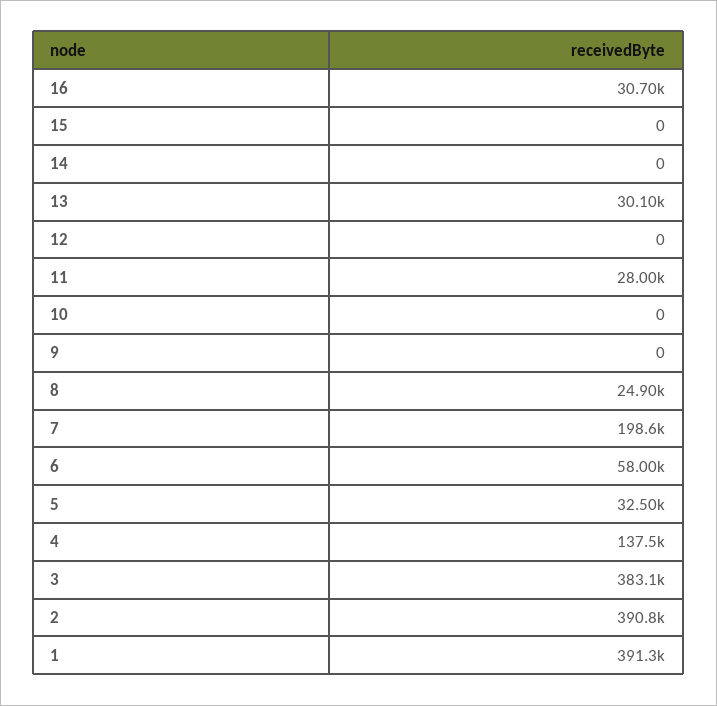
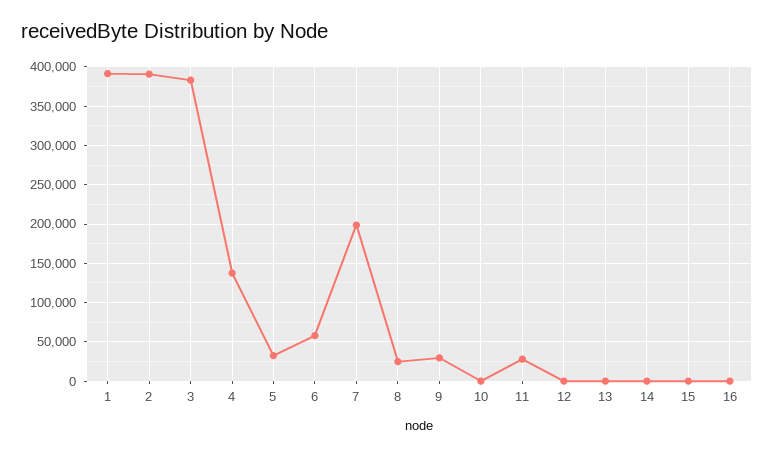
16: 30700 -> 0
13: 30100 -> 0
9: 0 -> 30000

